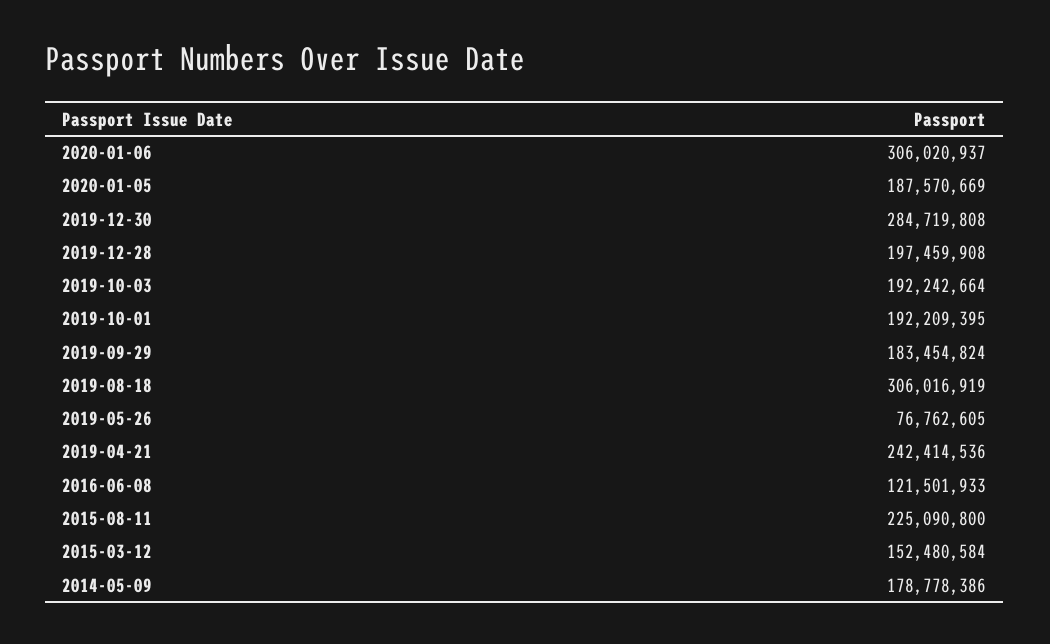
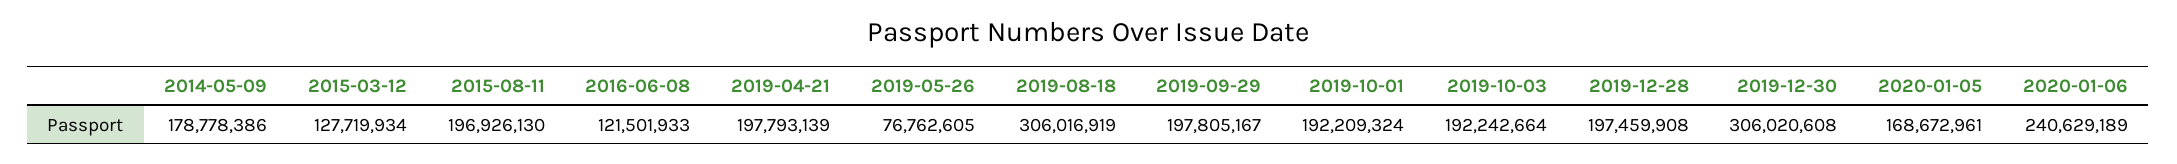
2020-01-06: 306020937 -> 240629189
2020-01-05: 187570669 -> 168672961
2019-12-30: 284719808 -> 306020608
2019-10-01: 192209395 -> 192209324
2019-09-29: 183454824 -> 197805167
2019-04-21: 242414536 -> 197793139
2015-08-11: 225090800 -> 196926130
2015-03-12: 152480584 -> 127719934

